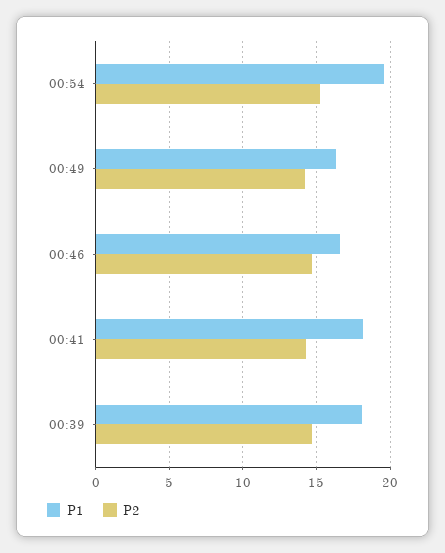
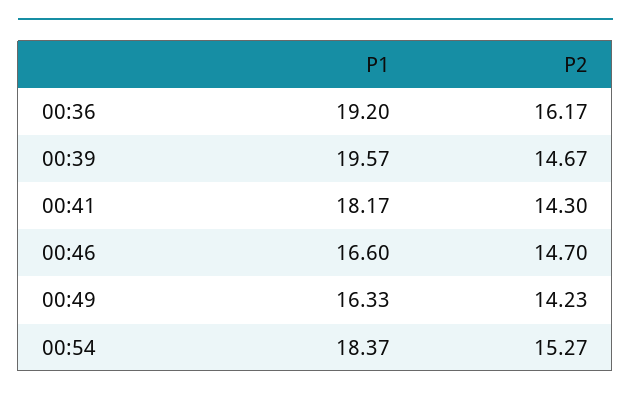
P1, 00:54: 19.5 -> 18.37
P1, 00:39: 18 -> 19.57
P1, 00:36: none -> 19.2
P2, 00:36: none -> 16.17

